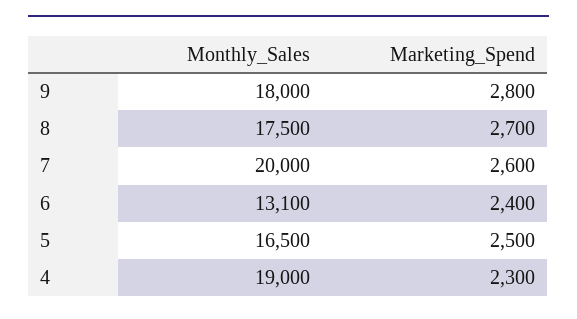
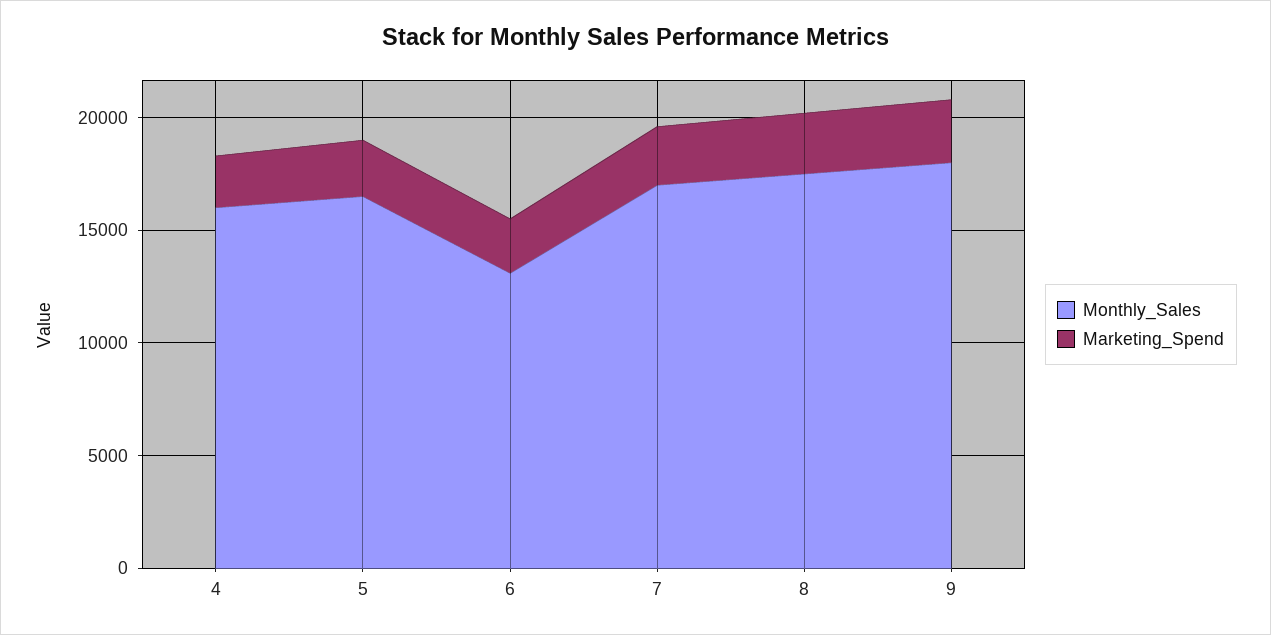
Monthly_Sales, 7: 20000 -> 17000
Monthly_Sales, 4: 19000 -> 16000

